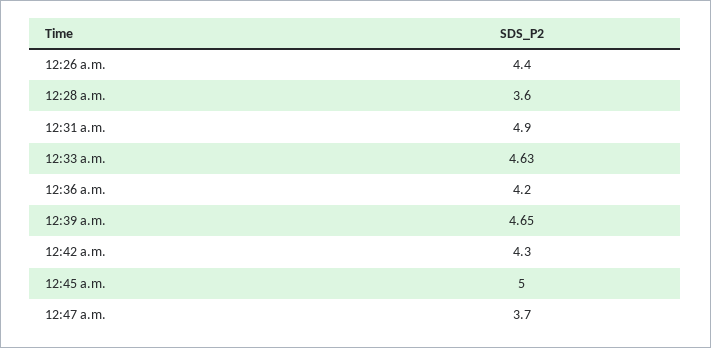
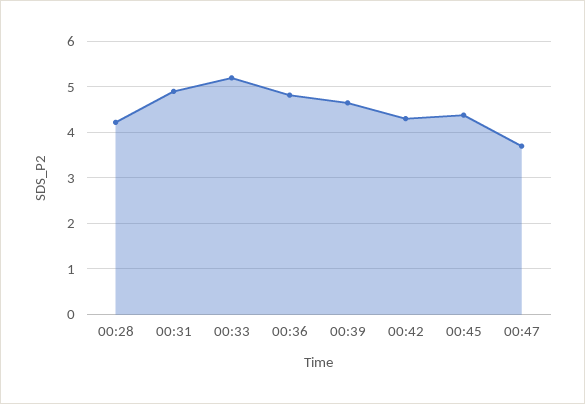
12:26 a.m.: 4.4 -> none
12:28 a.m.: 3.6 -> 4.2
12:33 a.m.: 4.63 -> 5.2
12:36 a.m.: 4.2 -> 4.8
12:45 a.m.: 5 -> 4.4

